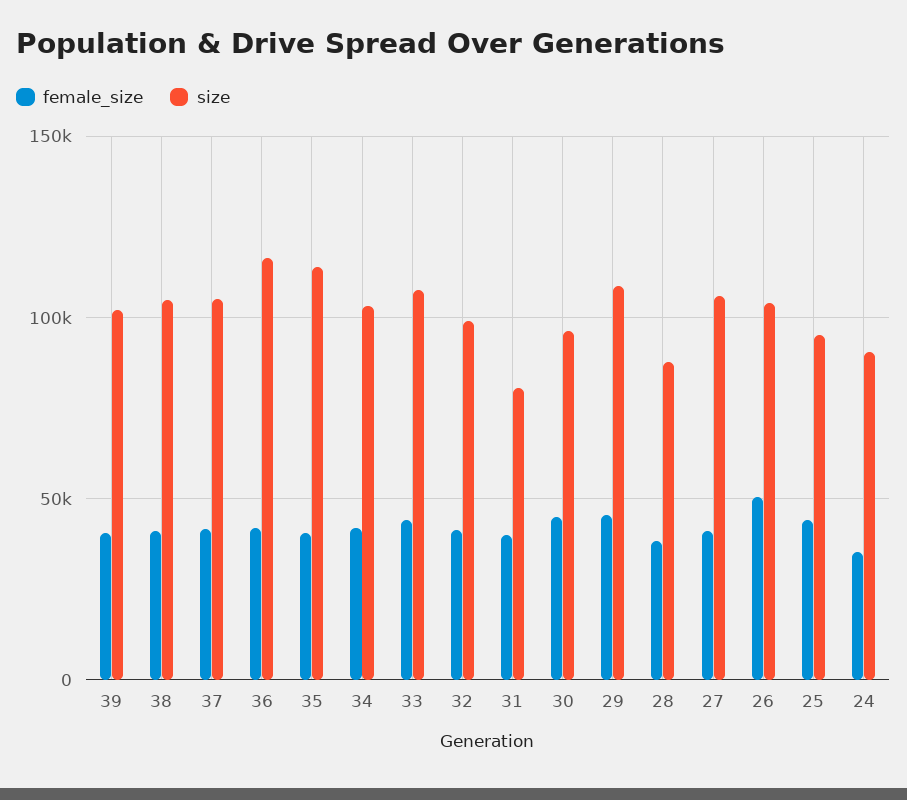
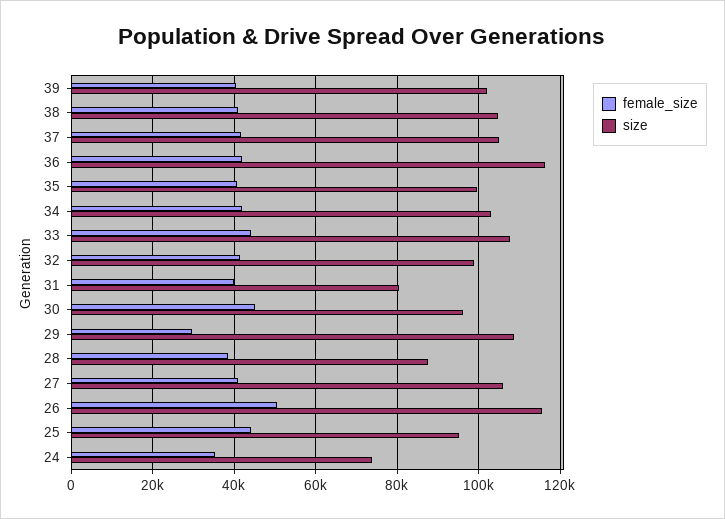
size, 35: 115000 -> 100000
female_size, 29: 45000 -> 30000
size, 26: 105000 -> 116000
size, 24: 90000 -> 74000

